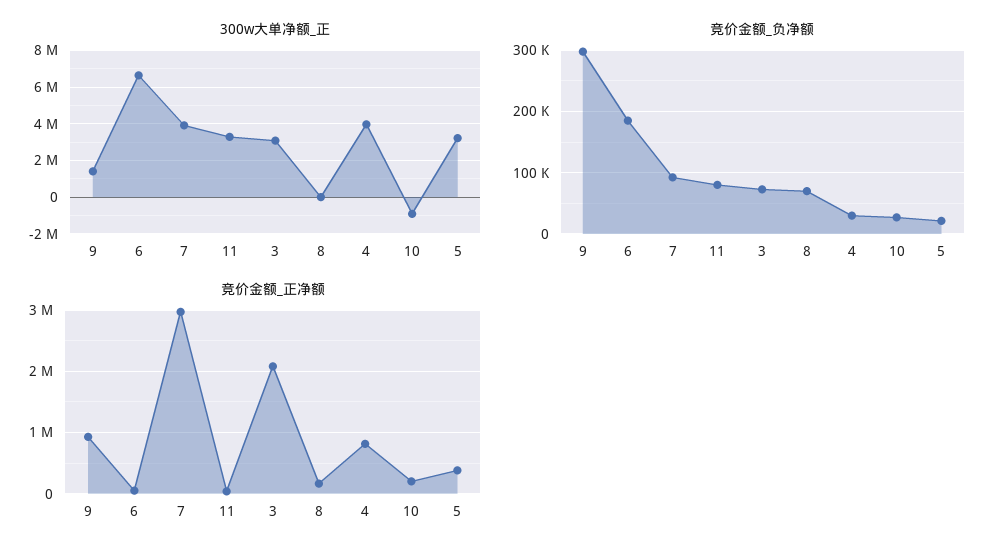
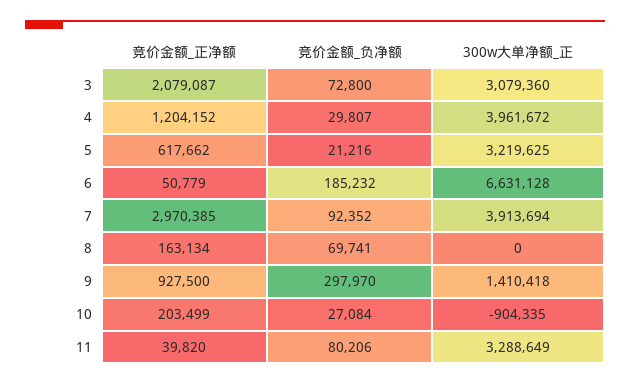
竞价金额_正净额, 4: 800000 -> 1204152
竞价金额_正净额, 5: 400000 -> 617662

